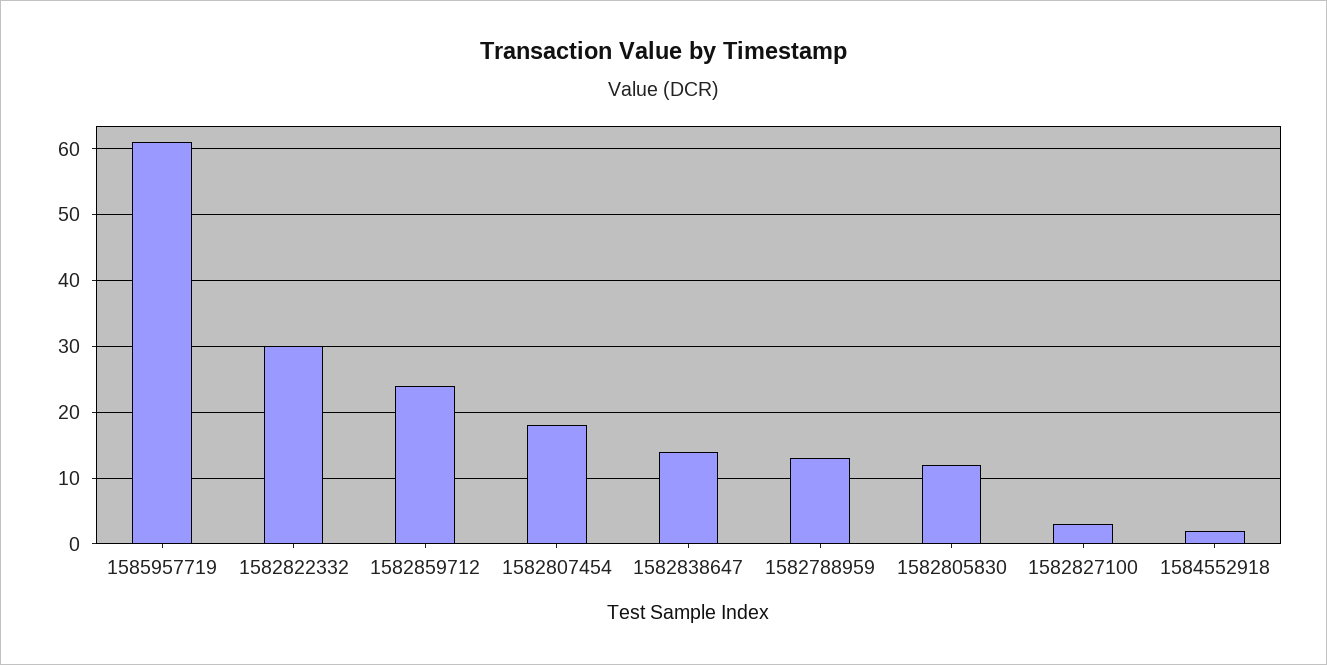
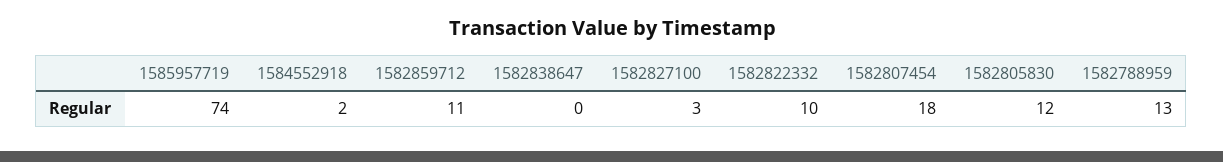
1585957719: 61 -> 74
1582822332: 30 -> 10
1582859712: 24 -> 11
1582838647: 14 -> 0

